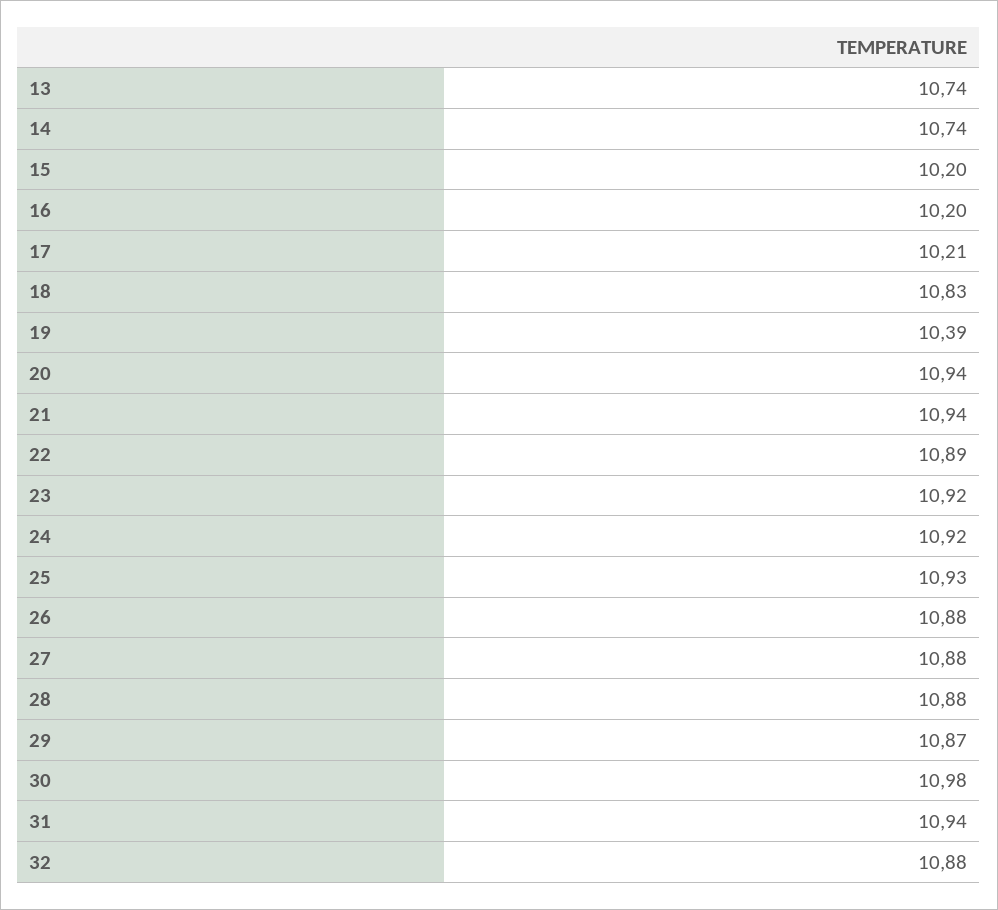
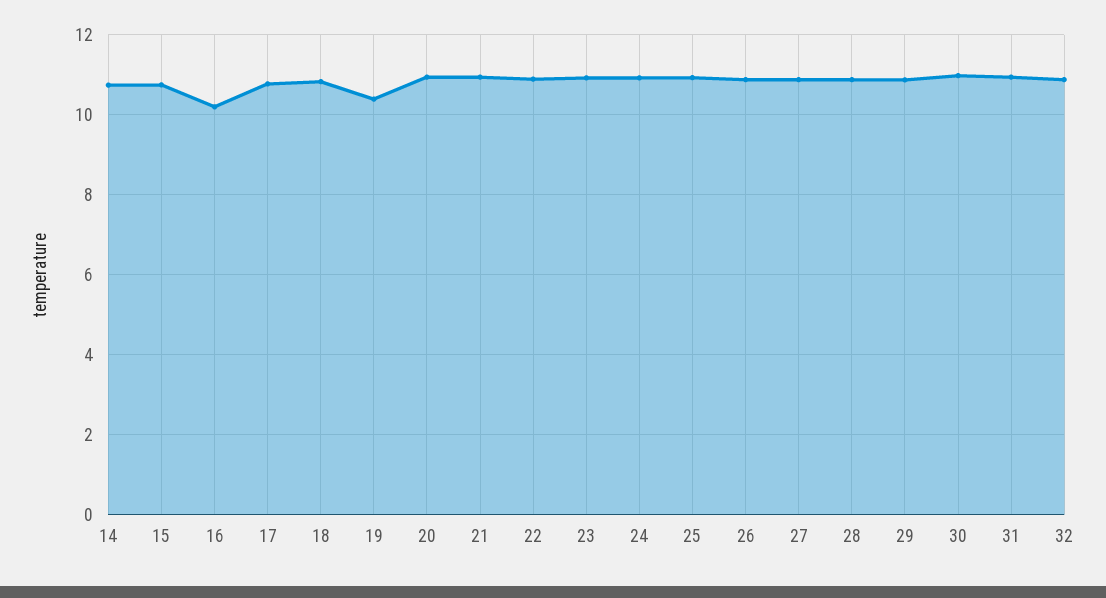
13: 10.74 -> none
15: 10.2 -> 10.8
17: 10.21 -> 10.8

